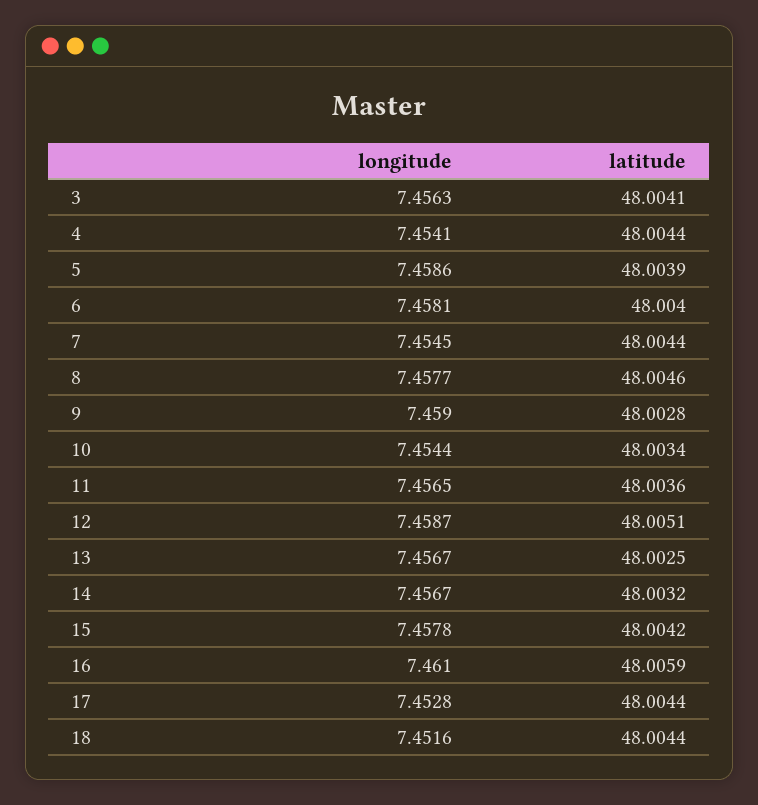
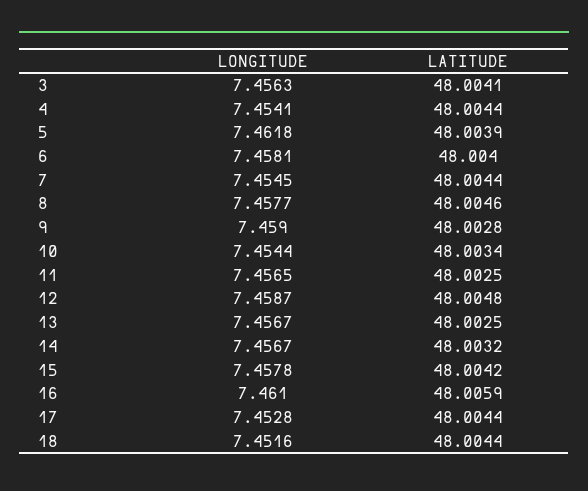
longitude, 5: 7.4586 -> 7.4618
latitude, 11: 48.0036 -> 48.0025
latitude, 12: 48.0051 -> 48.0048

